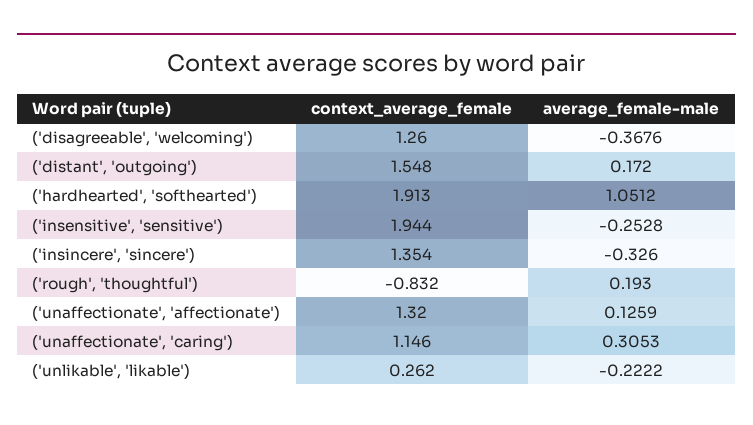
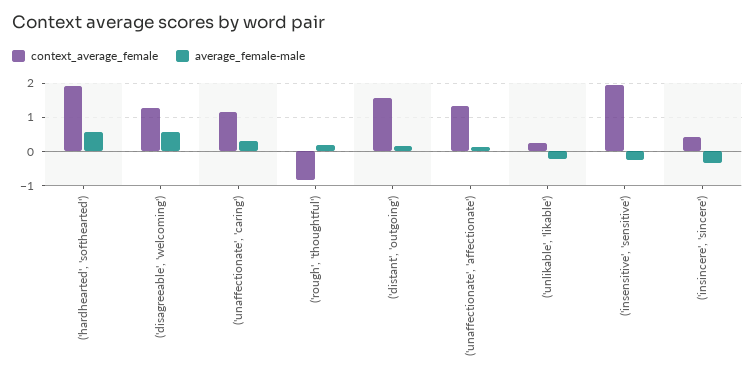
average_female-male, ('disagreeable', 'welcoming'): -0.3676 -> 0.6
average_female-male, ('hardhearted', 'softhearted'): 1.0512 -> 0.6
context_average_female, ('insincere', 'sincere'): 1.354 -> 0.4

